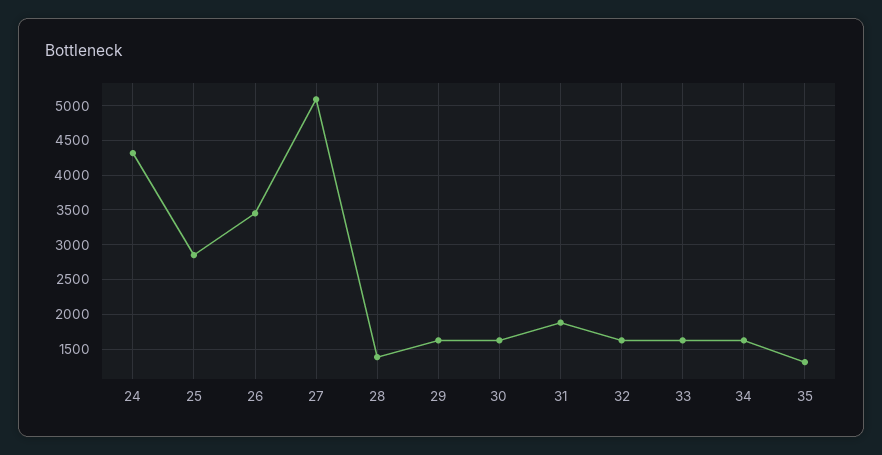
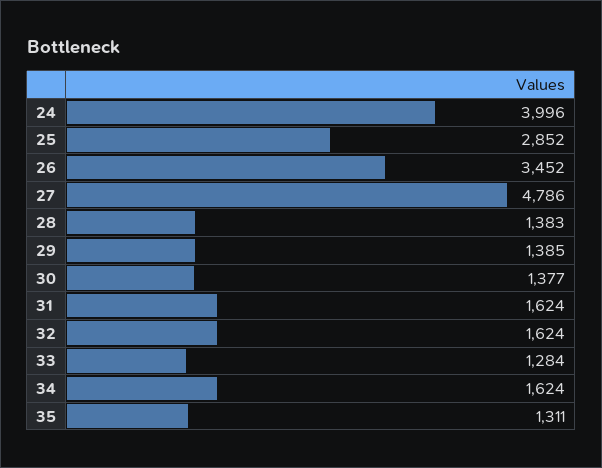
24: 4300 -> 3996
27: 5100 -> 4786
29: 1600 -> 1385
30: 1600 -> 1377
31: 1900 -> 1624
33: 1600 -> 1284

